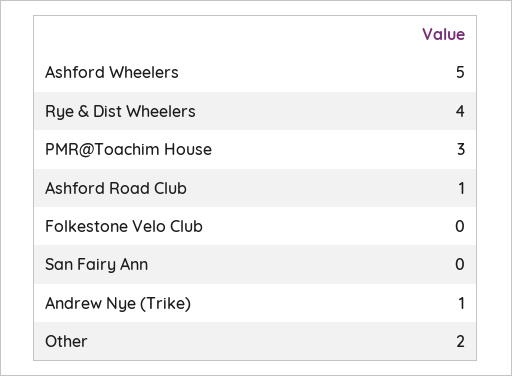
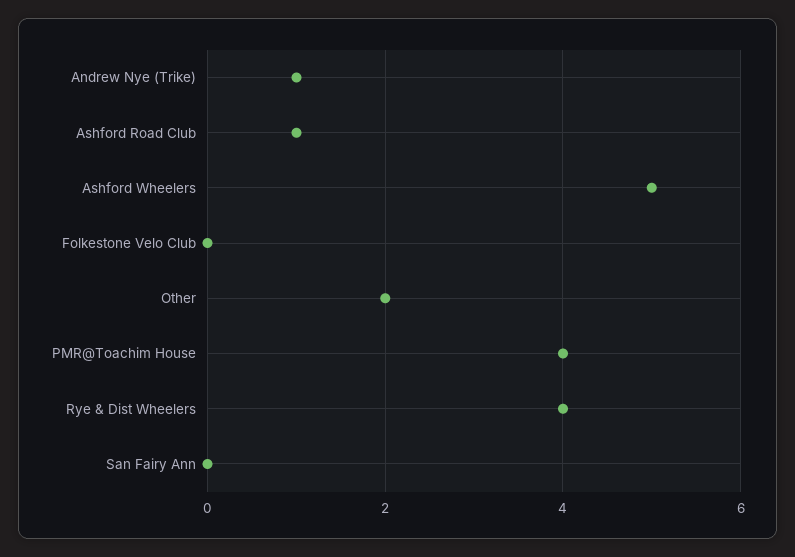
PMR@Toachim House: 3 -> 4

